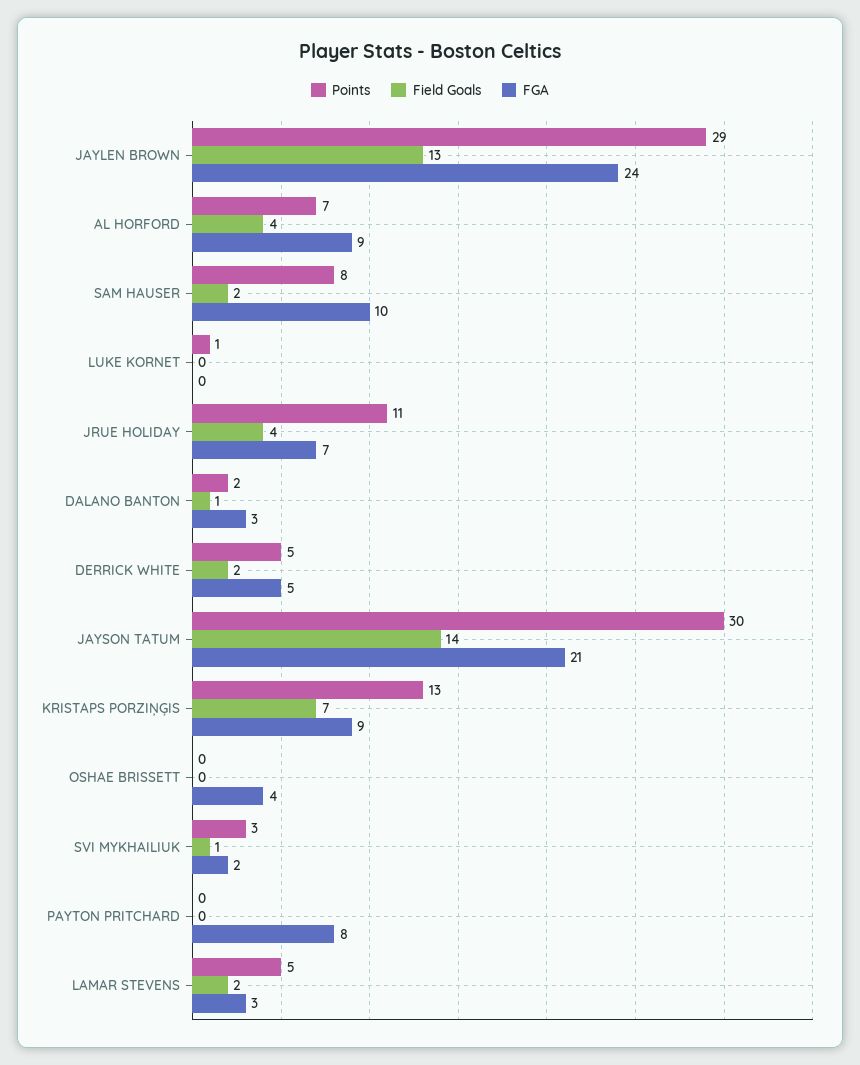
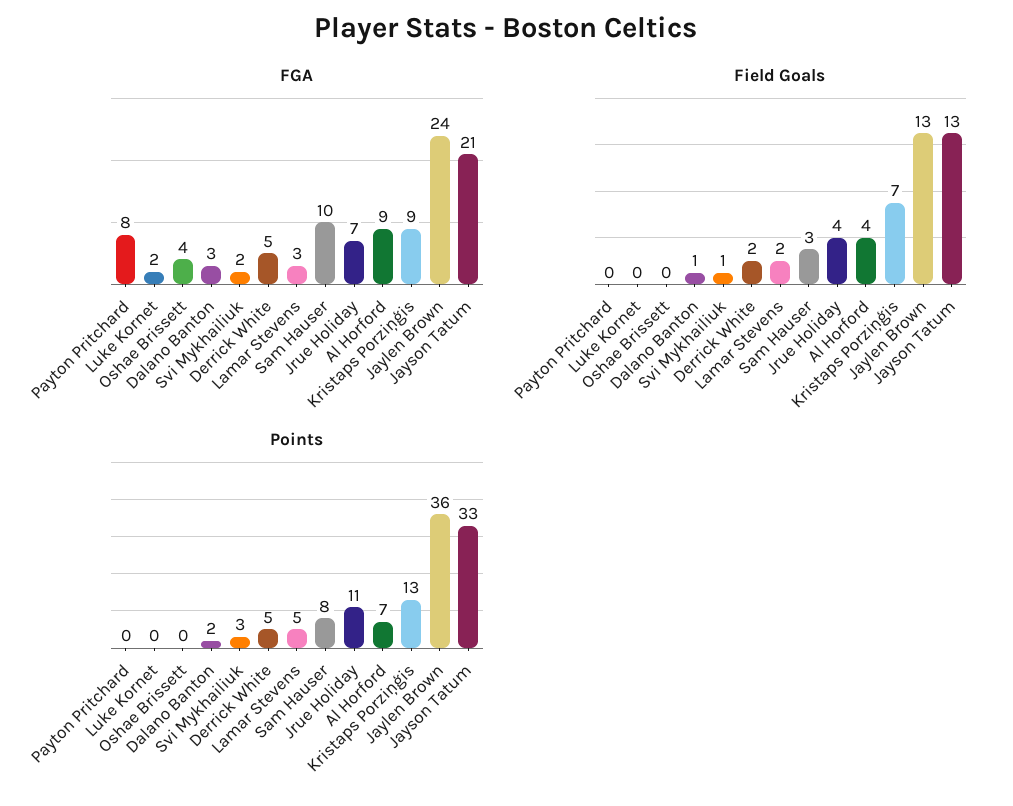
Points, JAYLEN BROWN: 29 -> 36
Field Goals, SAM HAUSER: 2 -> 3
Points, LUKE KORNET: 1 -> 0
FGA, LUKE KORNET: 0 -> 2
Points, JAYSON TATUM: 30 -> 33
Field Goals, JAYSON TATUM: 14 -> 13

